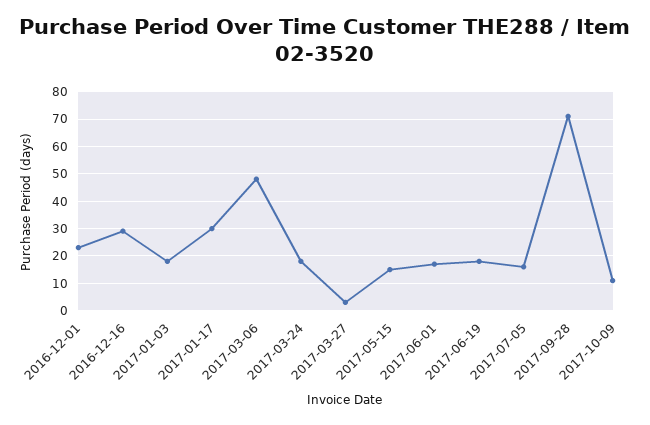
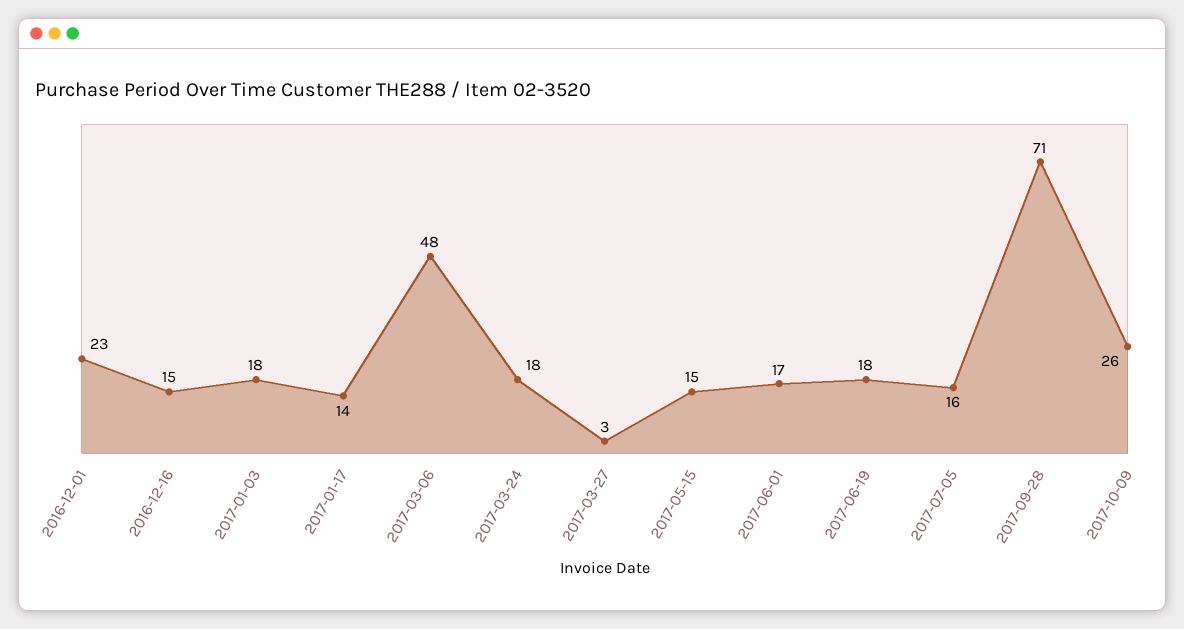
2016-12-16: 30 -> 15
2017-01-17: 30 -> 14
2017-10-09: 10 -> 26

